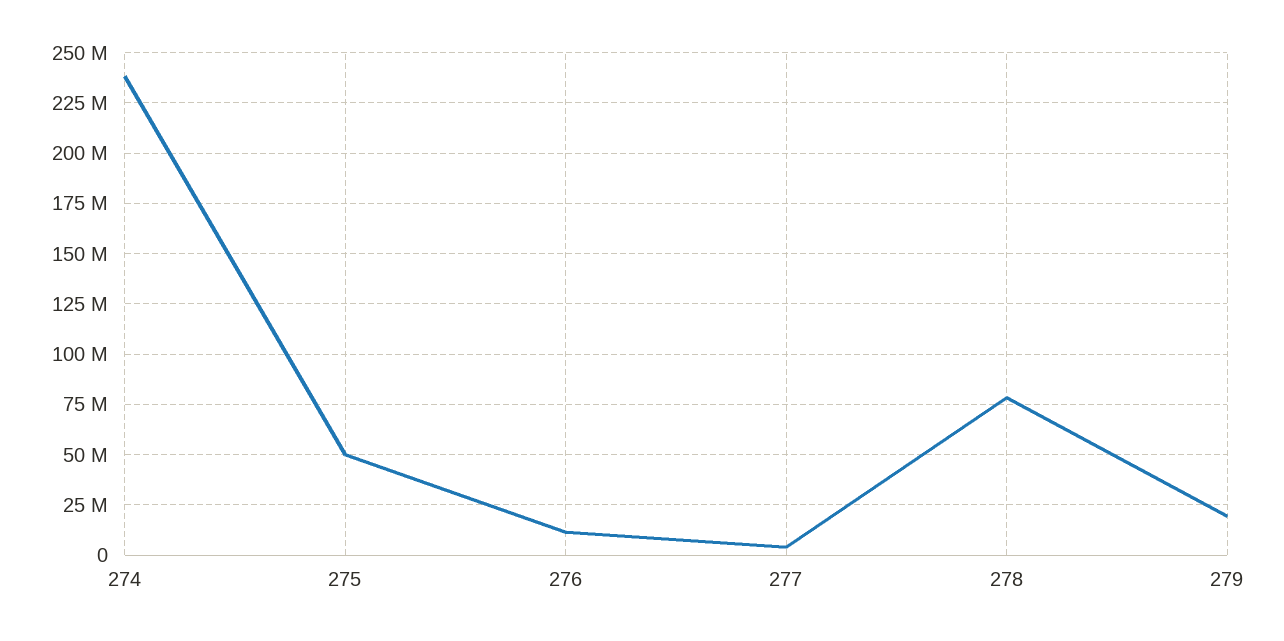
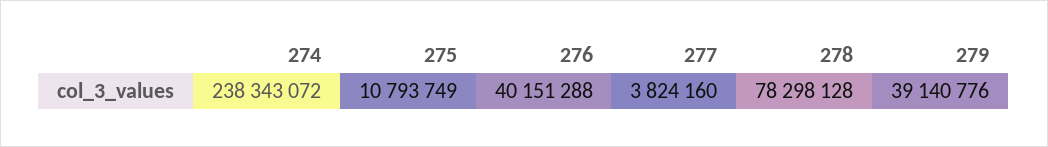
275: 50000000 -> 10793749
276: 10000000 -> 40151288
279: 20000000 -> 39140776

